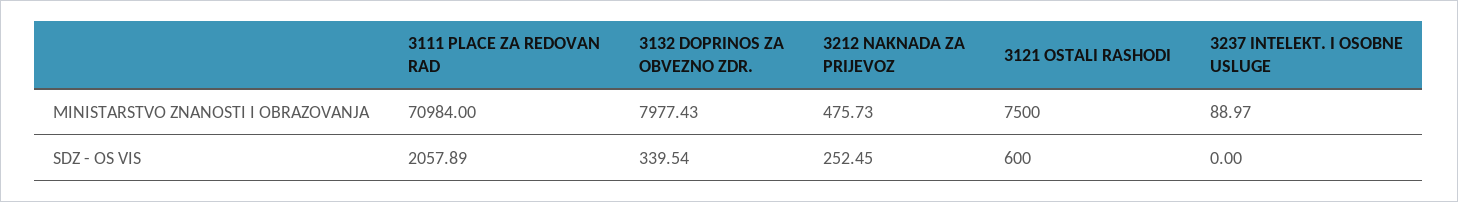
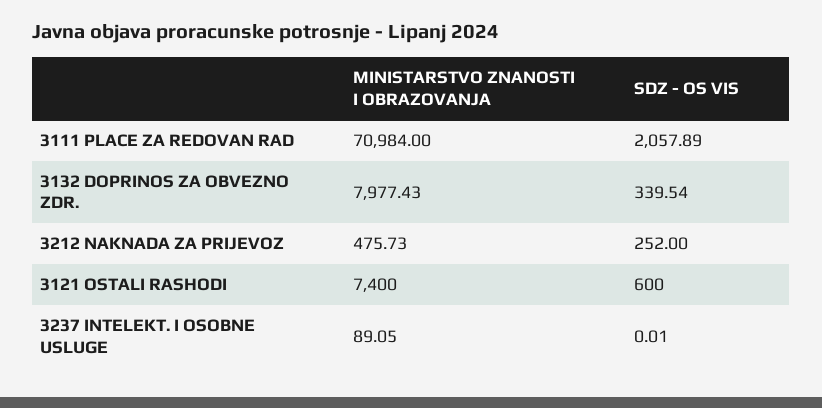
3121 OSTALI RASHODI, MINISTARSTVO ZNANOSTI I OBRAZOVANJA: 7500 -> 7400
3237 INTELEKT. I OSOBNE USLUGE, MINISTARSTVO ZNANOSTI I OBRAZOVANJA: 88.97 -> 89.05
3212 NAKNADA ZA PRIJEVOZ, SDZ - OS VIS: 252.45 -> 252
3237 INTELEKT. I OSOBNE USLUGE, SDZ - OS VIS: 0 -> 0.01

